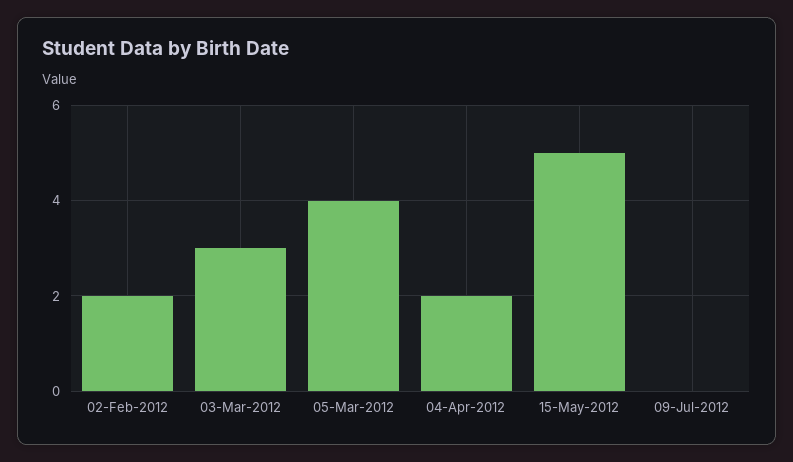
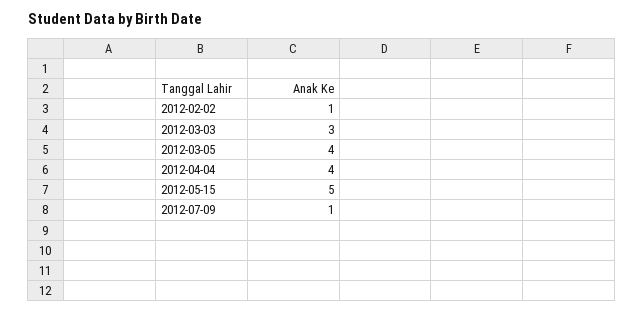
02-Feb-2012: 2 -> 1
04-Apr-2012: 2 -> 4
09-Jul-2012: 0 -> 1

